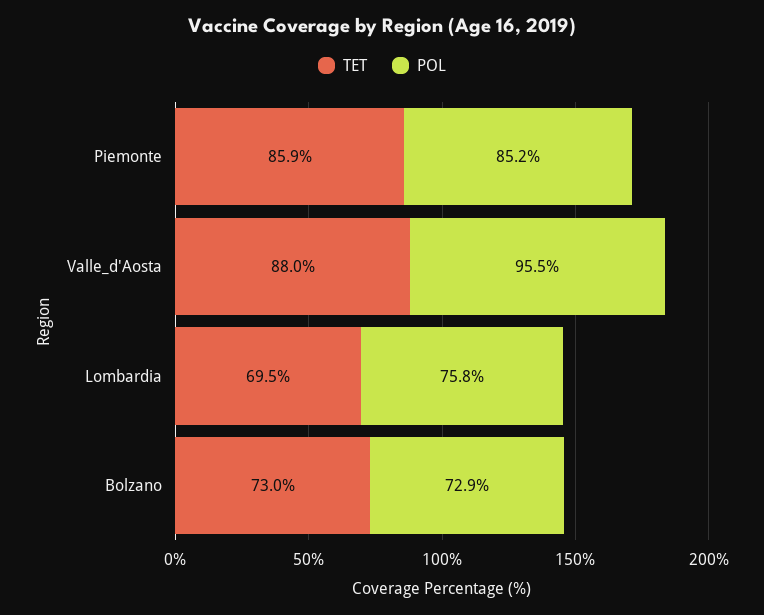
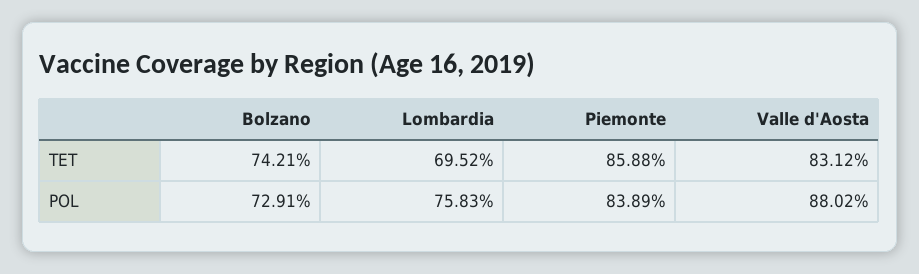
POL, Piemonte: 85.2 -> 83.89
TET, Valle_d'Aosta: 88 -> 83.12
POL, Valle_d'Aosta: 95.5 -> 88.02
TET, Bolzano: 73 -> 74.21

